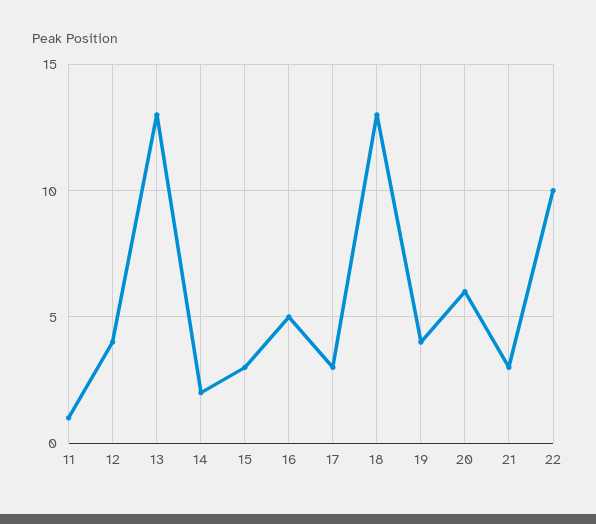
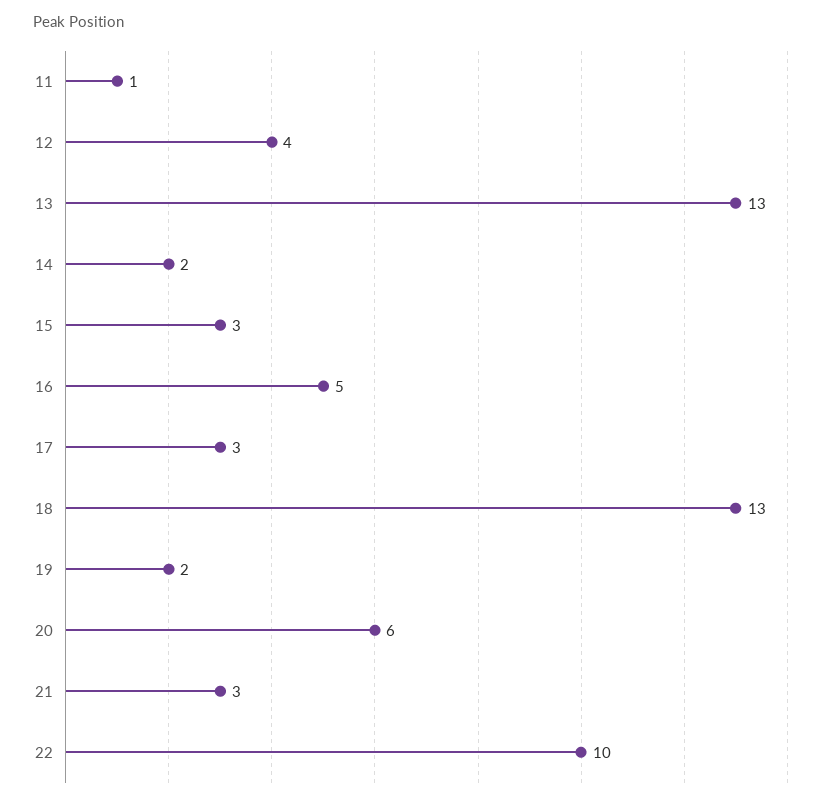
19: 4 -> 2

